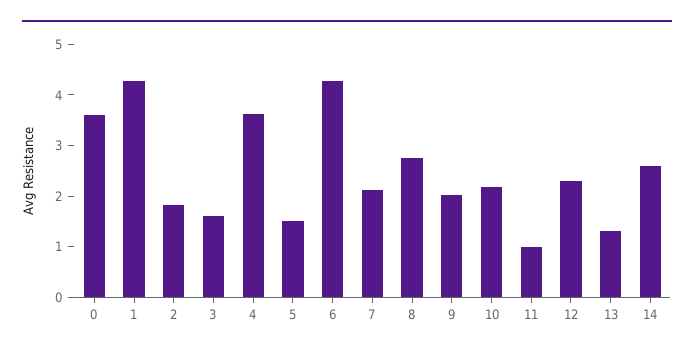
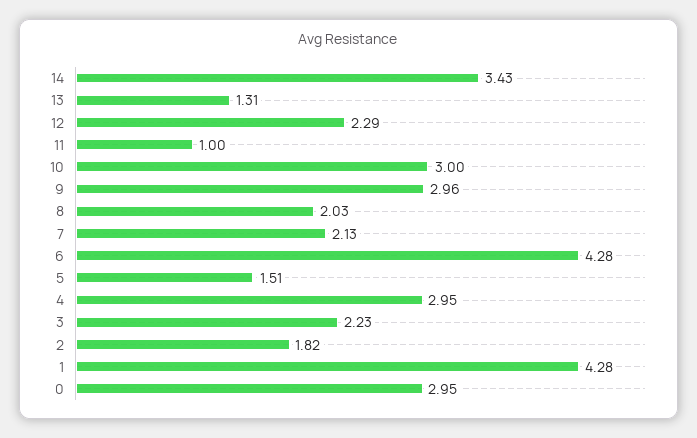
0: 3.6 -> 2.95
3: 1.6 -> 2.23
4: 3.6 -> 2.95
8: 2.8 -> 2.03
9: 2 -> 2.96
10: 2.2 -> 3
14: 2.6 -> 3.43

